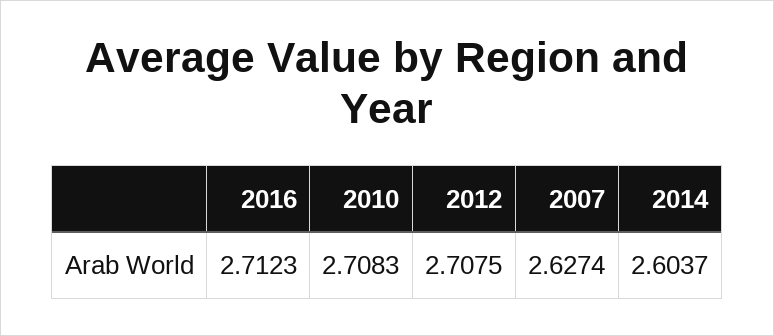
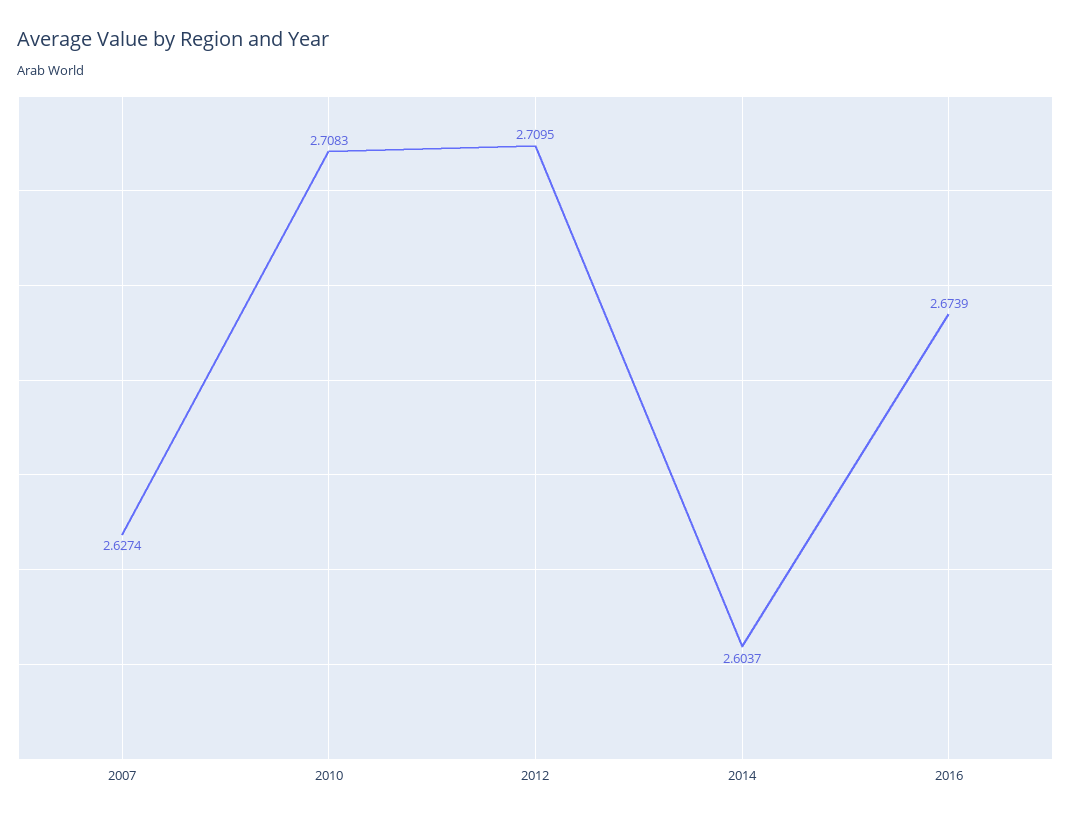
2016: 2.7123 -> 2.6739
2012: 2.7075 -> 2.7095

